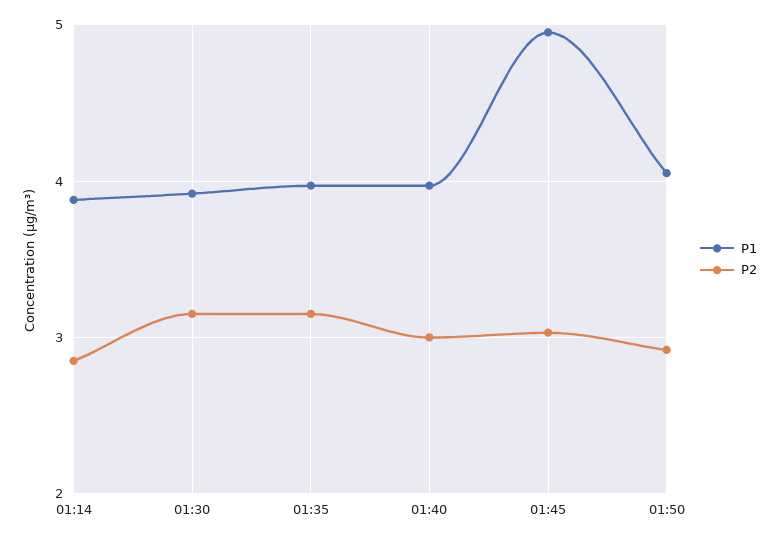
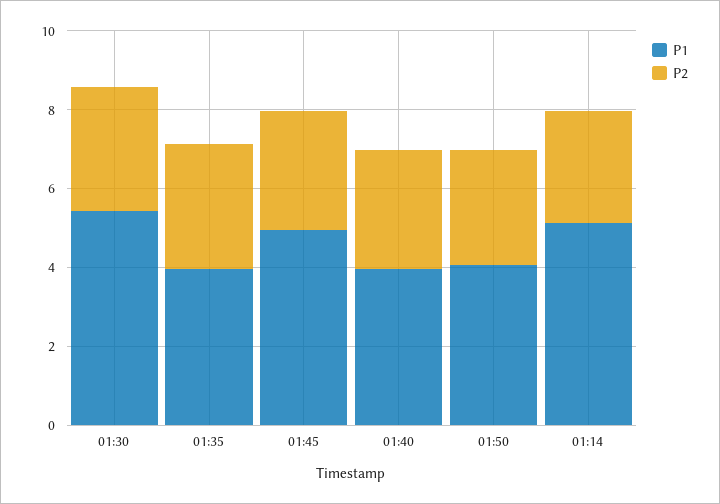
P1, 01:14: 3.9 -> 5
P1, 01:30: 3.9 -> 5.5

